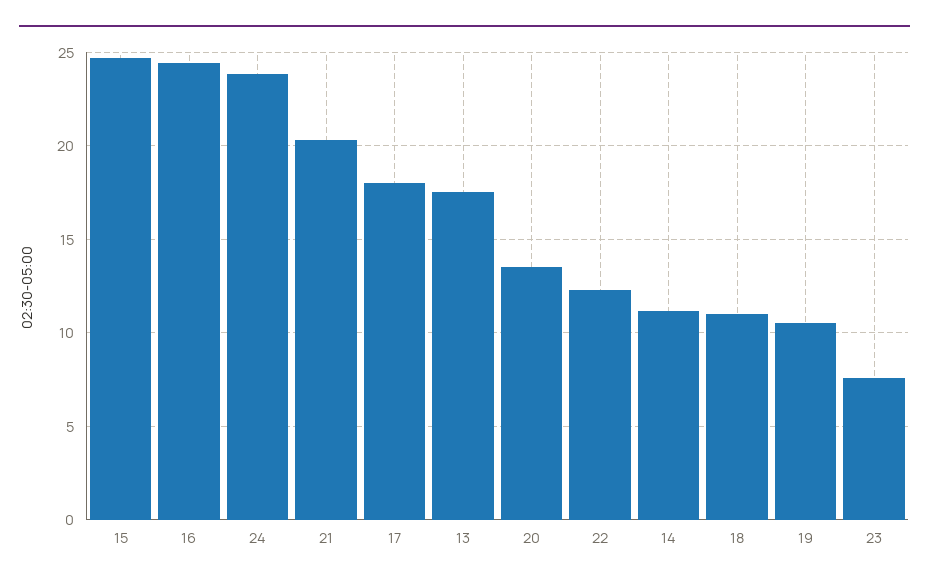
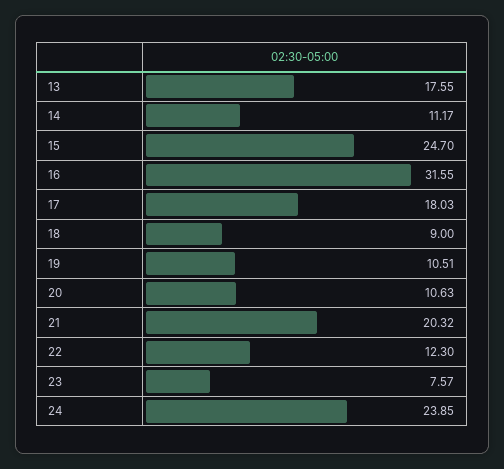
16: 24.5 -> 31.55
20: 13.5 -> 10.63
18: 11 -> 9

